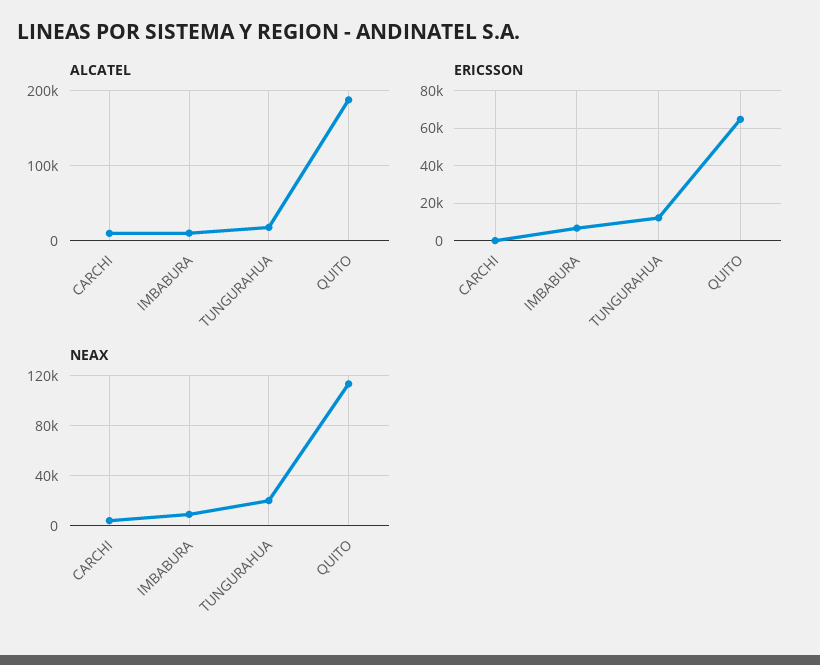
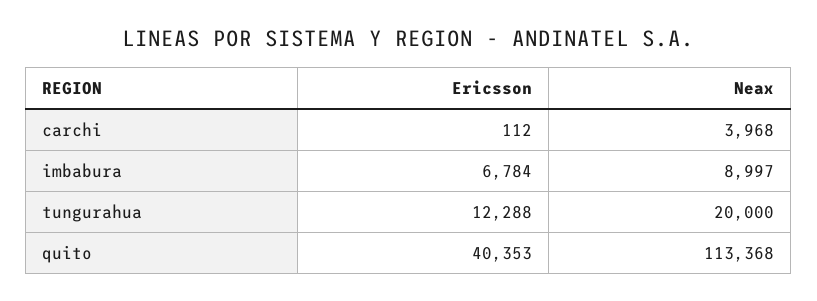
ALCATEL, CARCHI: 10000 -> none
ALCATEL, IMBABURA: 10000 -> none
ALCATEL, TUNGURAHUA: 20000 -> none
ALCATEL, QUITO: 190000 -> none
ERICSSON, QUITO: 65000 -> 40353

